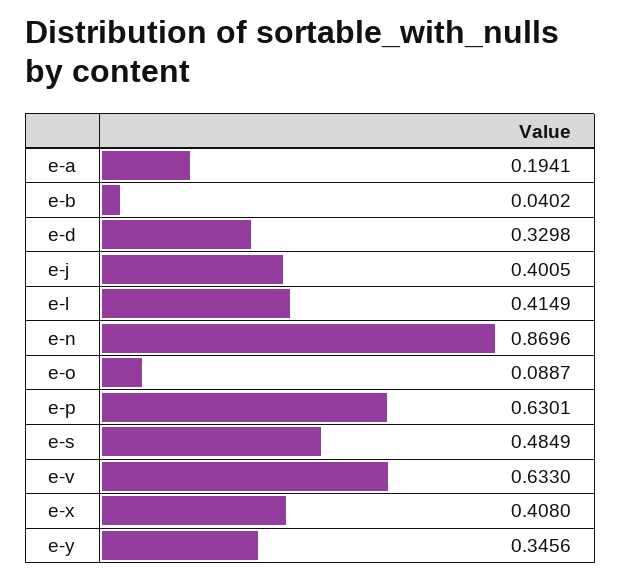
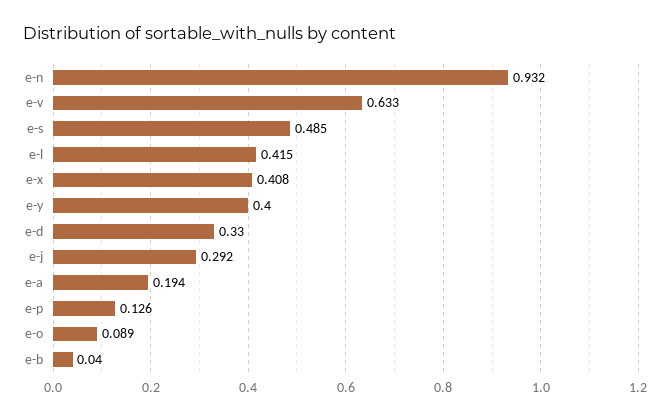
e-j: 0.4005 -> 0.292
e-n: 0.8696 -> 0.932
e-p: 0.6301 -> 0.126
e-y: 0.3456 -> 0.4

